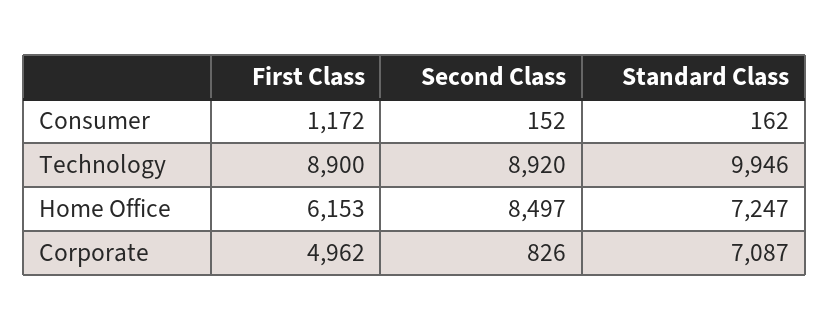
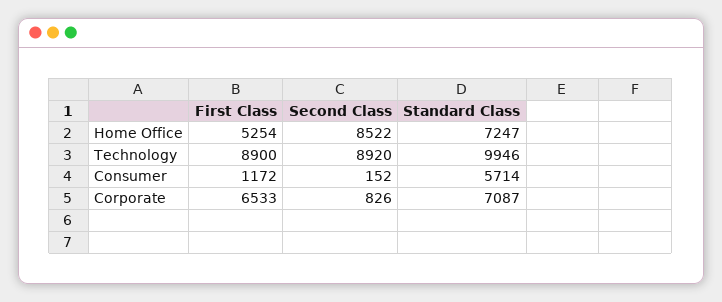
Standard Class, Consumer: 162 -> 5714
First Class, Home Office: 6153 -> 5254
Second Class, Home Office: 8497 -> 8522
First Class, Corporate: 4962 -> 6533

